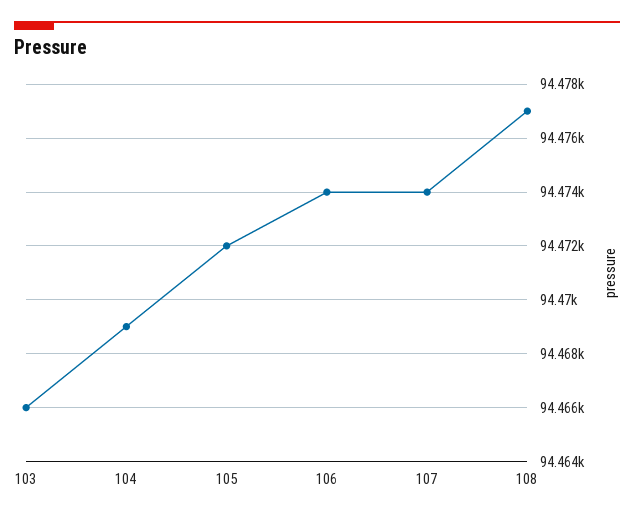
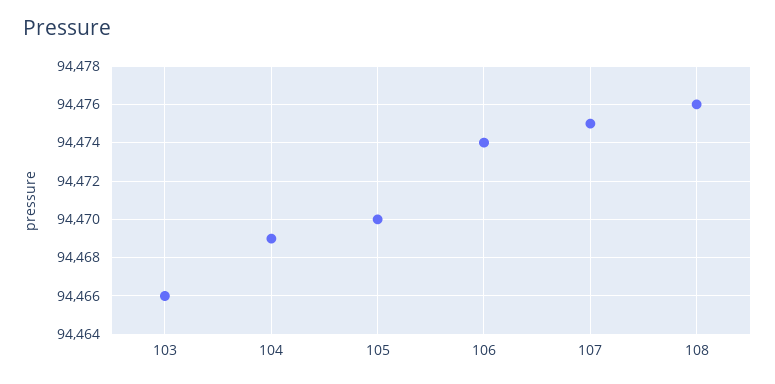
105: 94472 -> 94470
107: 94474 -> 94475
108: 94477 -> 94476

